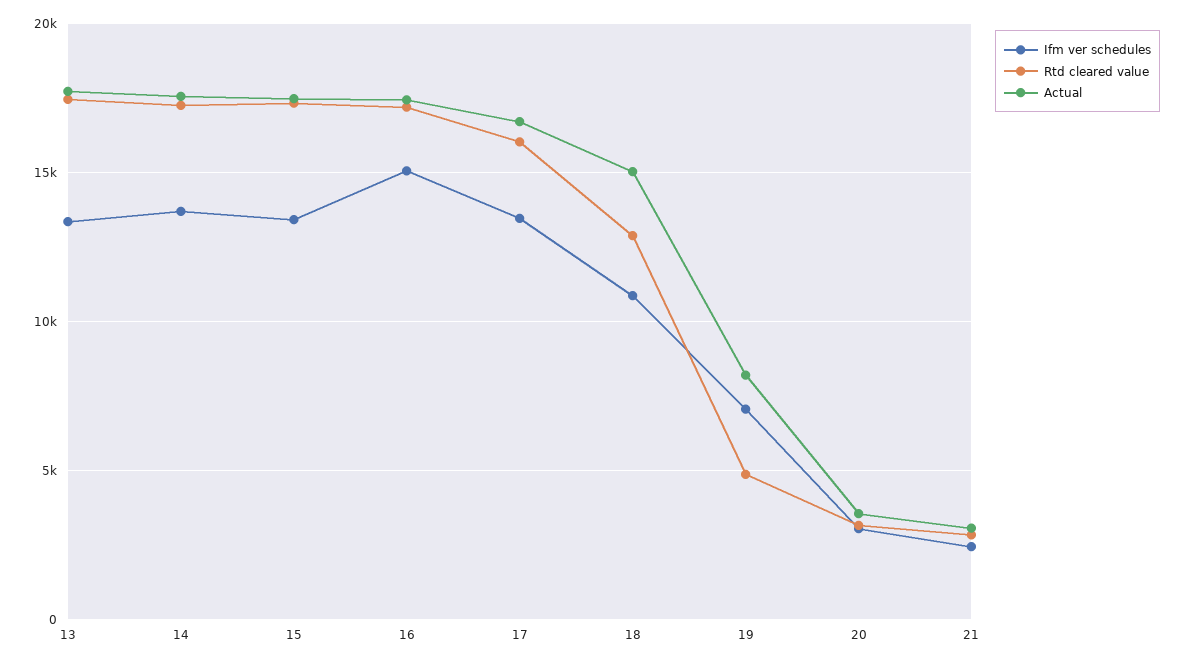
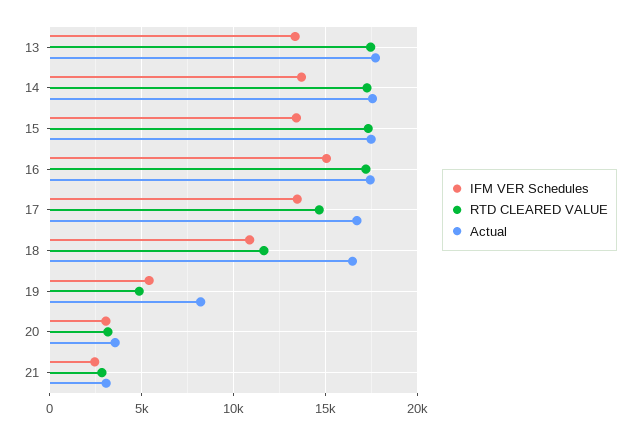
Rtd cleared value, 17: 16000 -> 14500
Rtd cleared value, 18: 13000 -> 11500
Actual, 18: 15000 -> 16500
Ifm ver schedules, 19: 7000 -> 5500

